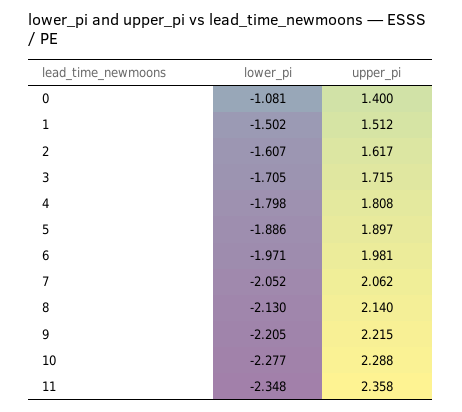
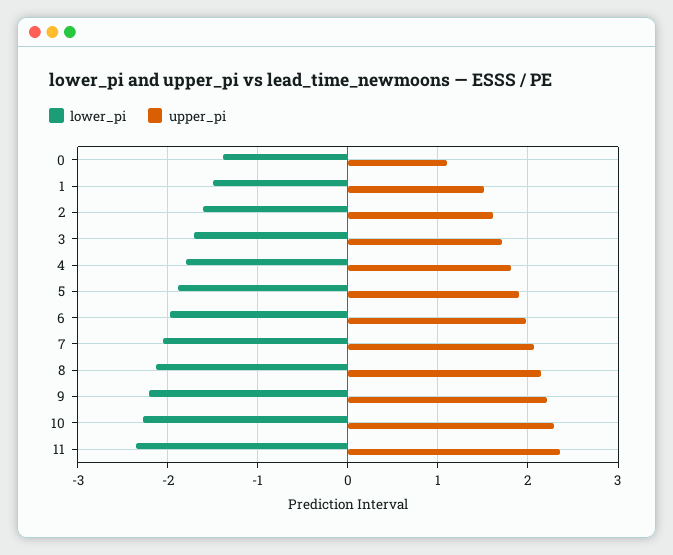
lower_pi, 0: -1.081 -> -1.4
upper_pi, 0: 1.4 -> 1.1

